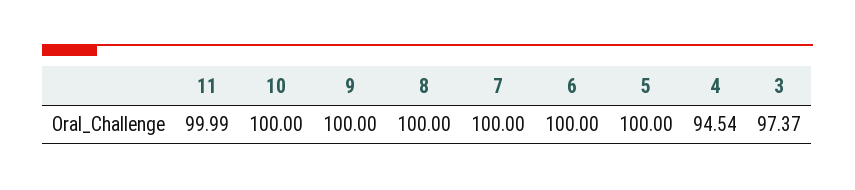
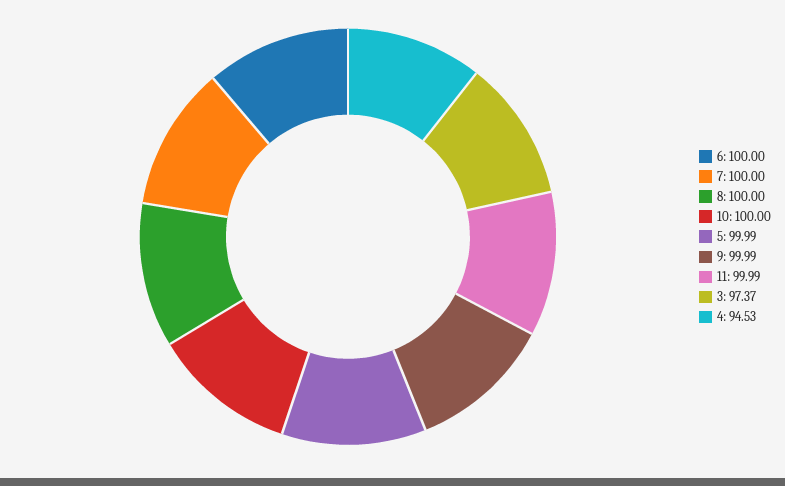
9: 100 -> 99.99
5: 100 -> 99.99
4: 94.54 -> 94.53

